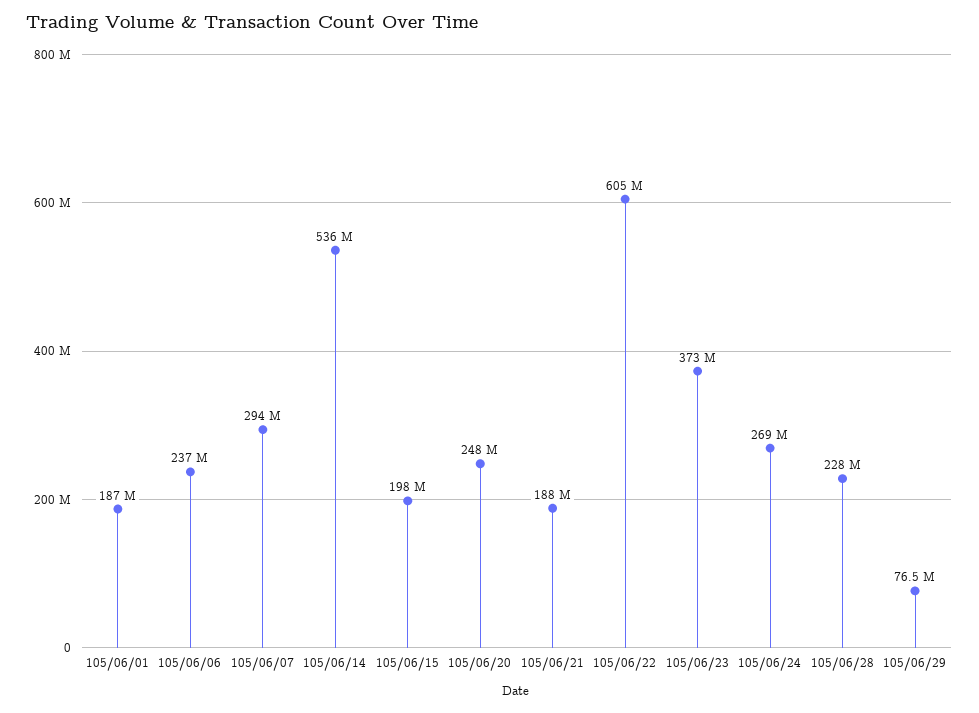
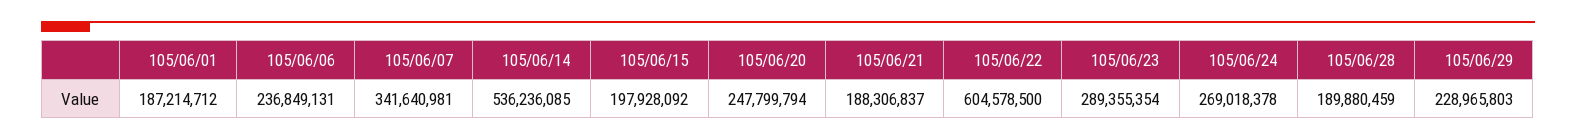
105/06/07: 294000000 -> 341640981
105/06/23: 373000000 -> 289355354
105/06/28: 228000000 -> 189880459
105/06/29: 76500000 -> 228965803

